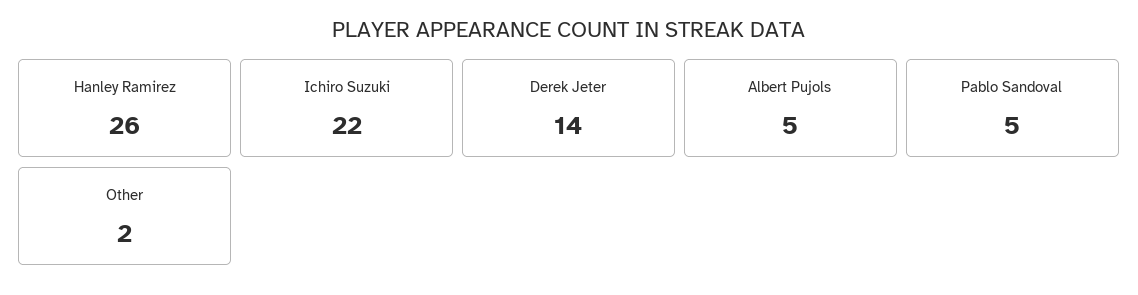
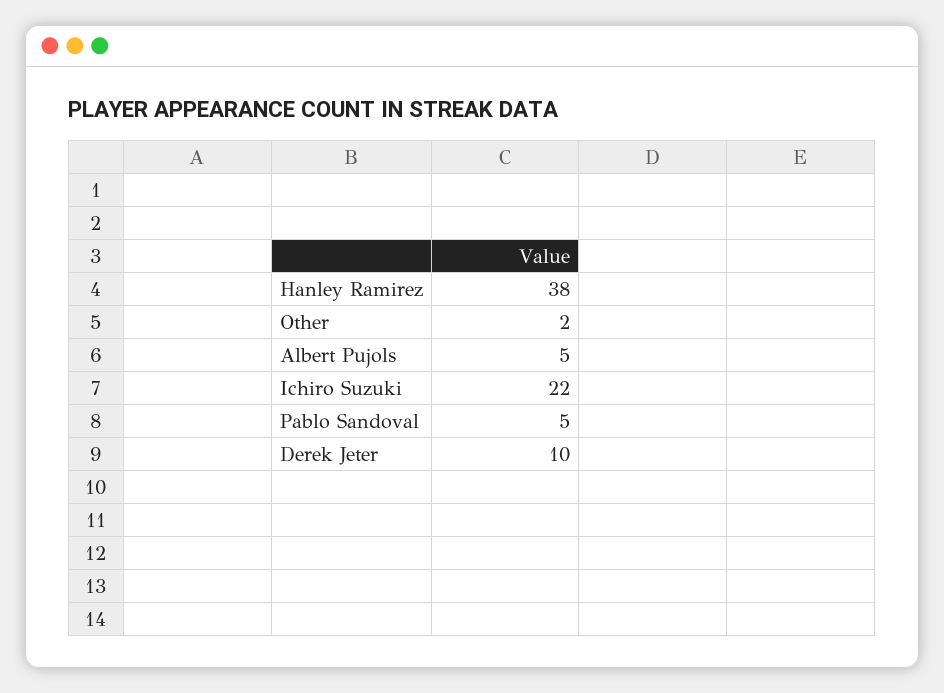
Hanley Ramirez: 26 -> 38
Derek Jeter: 14 -> 10

